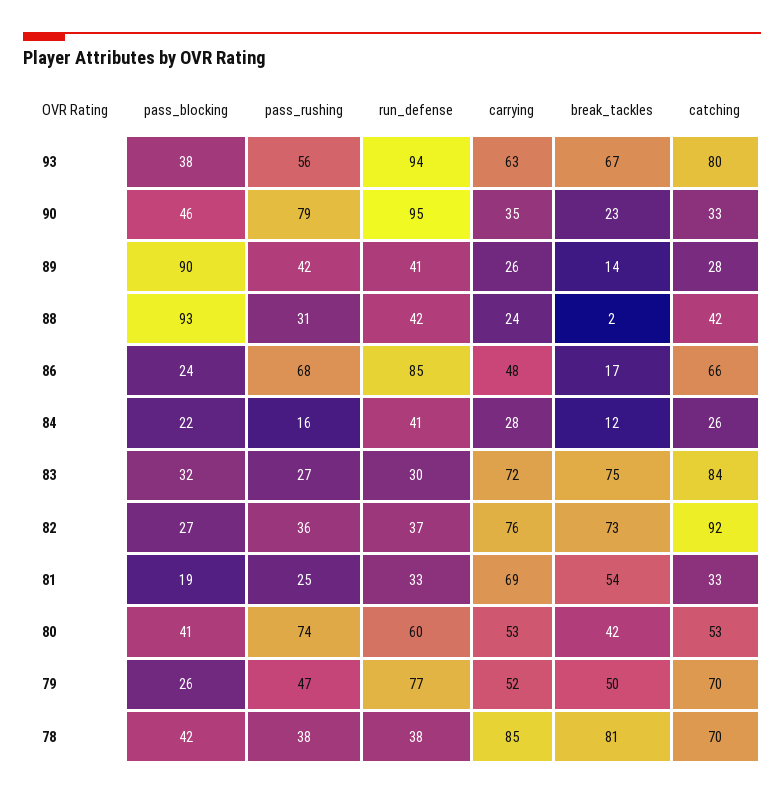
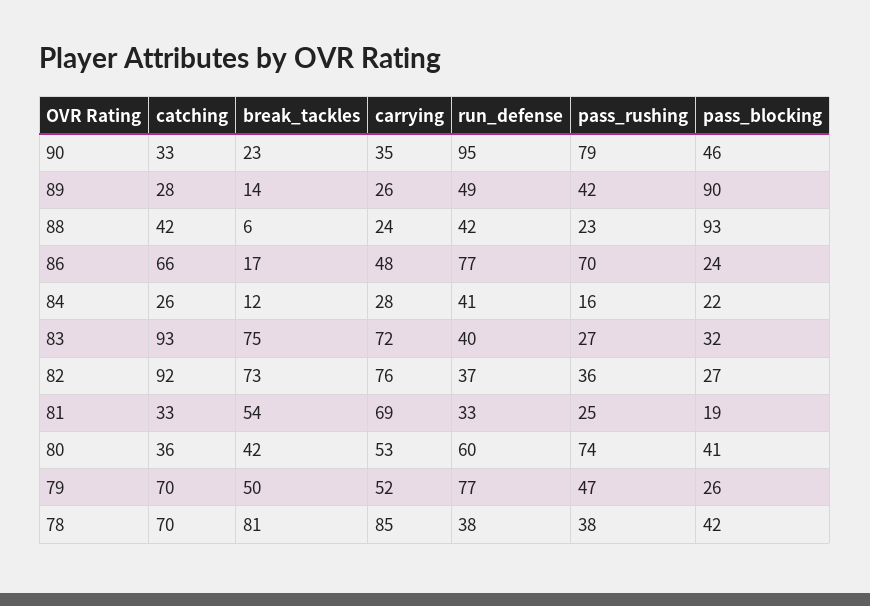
pass_blocking, 93: 38 -> none
pass_rushing, 93: 56 -> none
run_defense, 93: 94 -> none
carrying, 93: 63 -> none
break_tackles, 93: 67 -> none
catching, 93: 80 -> none
run_defense, 89: 41 -> 49
pass_rushing, 88: 31 -> 23
break_tackles, 88: 2 -> 6
pass_rushing, 86: 68 -> 70
run_defense, 86: 85 -> 77
run_defense, 83: 30 -> 40
catching, 83: 84 -> 93
catching, 80: 53 -> 36

